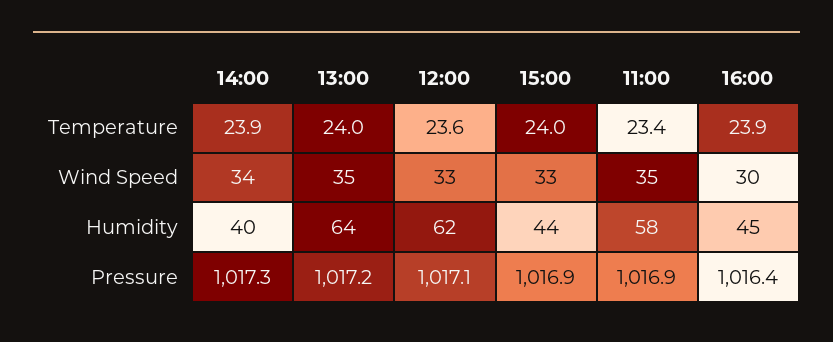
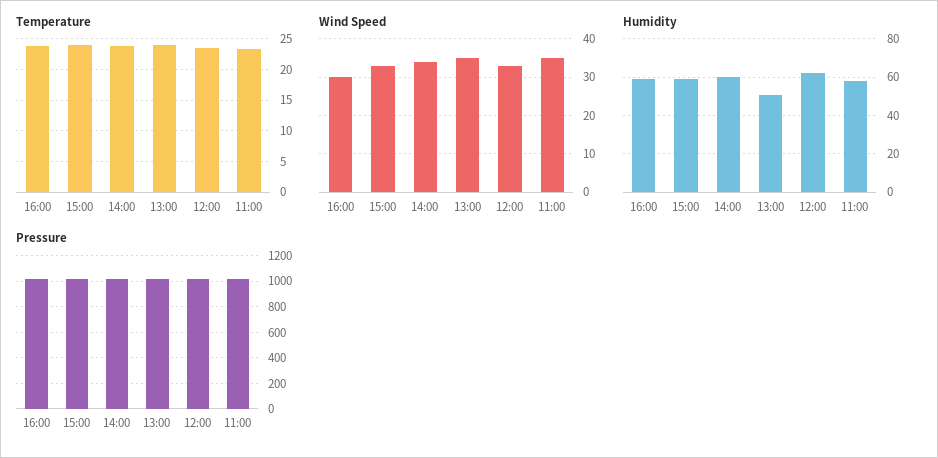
Humidity, 14:00: 40 -> 60
Humidity, 13:00: 64 -> 50
Humidity, 15:00: 44 -> 60
Humidity, 16:00: 45 -> 60

